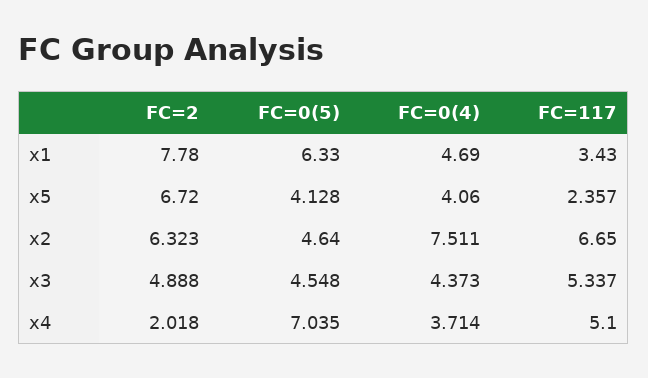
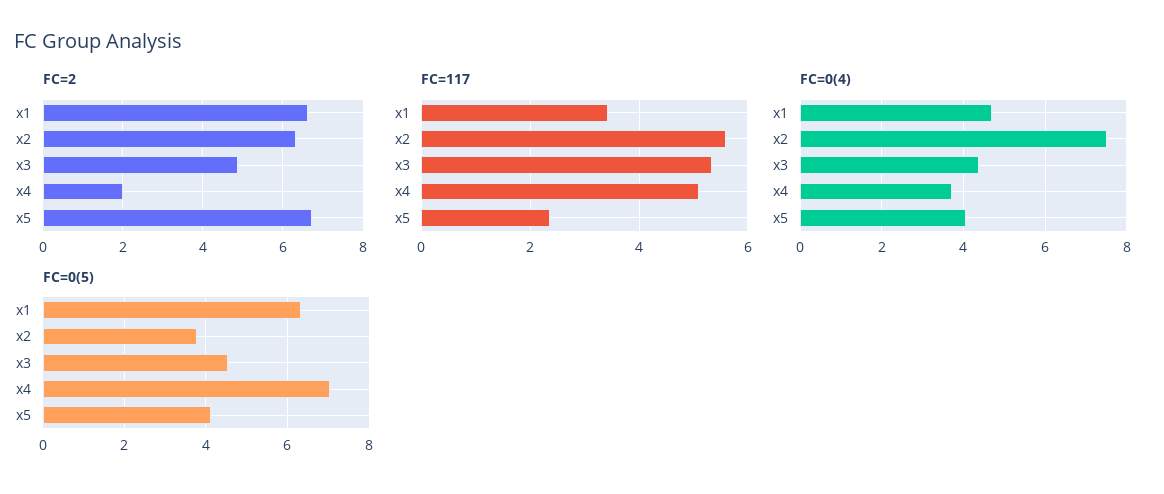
FC=2, x1: 7.78 -> 6.6
FC=0(5), x2: 4.64 -> 3.8
FC=117, x2: 6.65 -> 5.6

